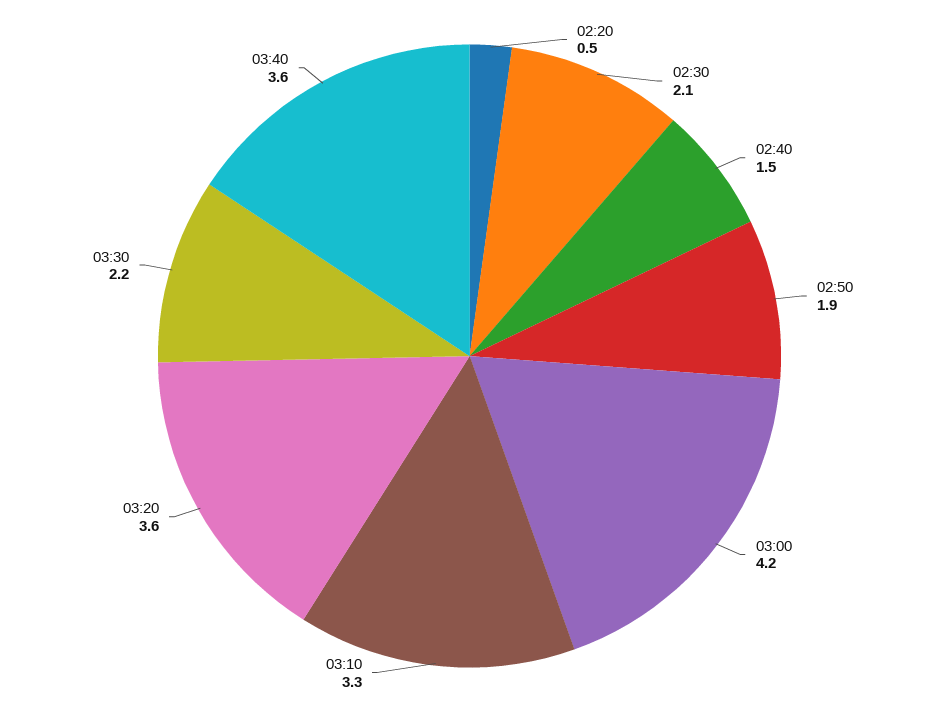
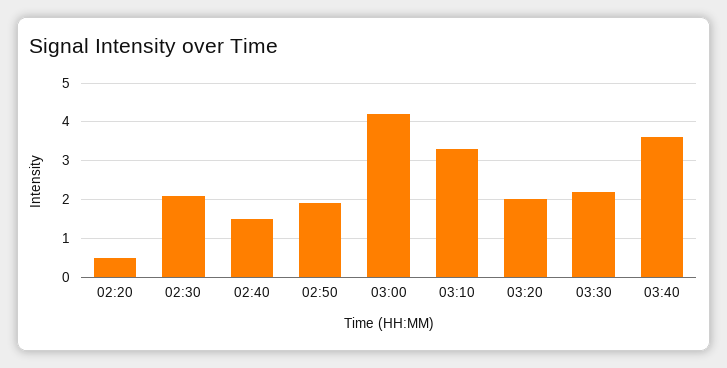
03:20: 3.6 -> 2

